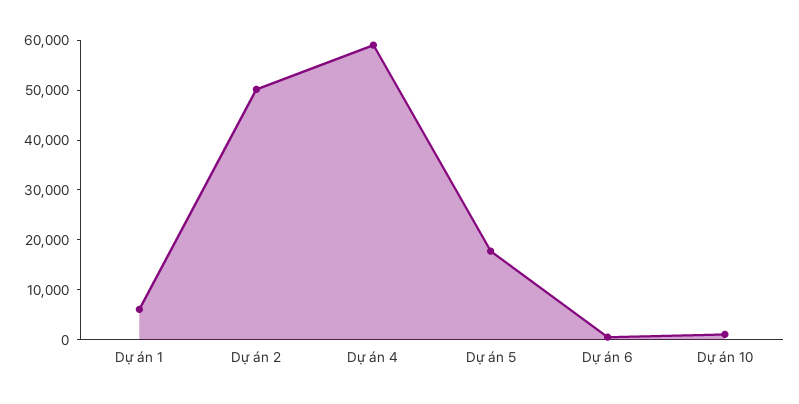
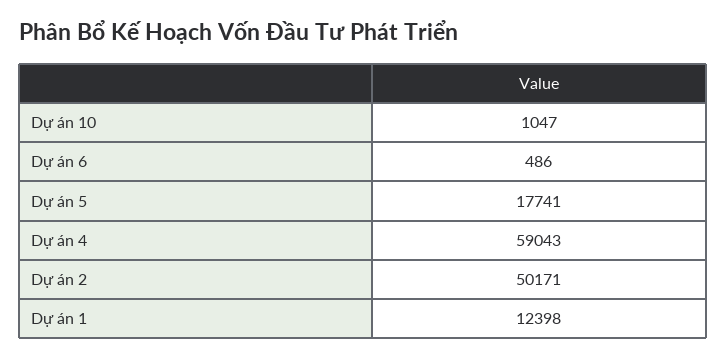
Dự án 1: 6000 -> 12398

